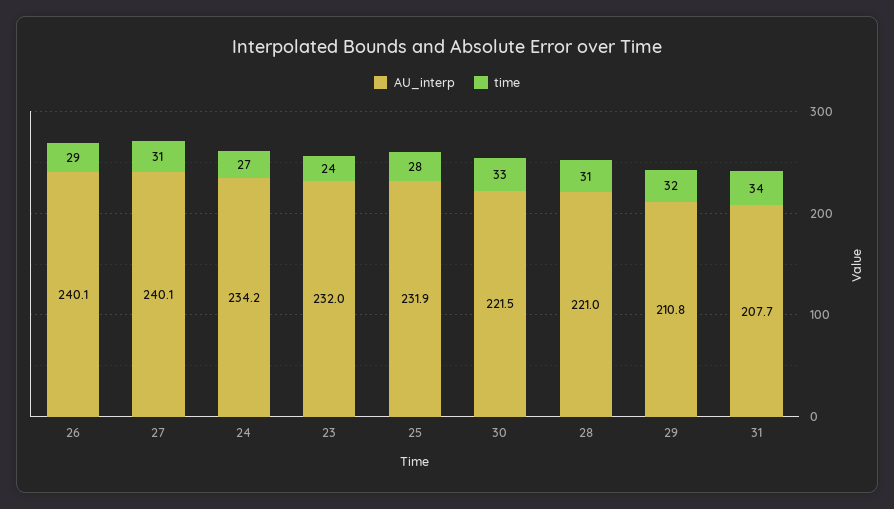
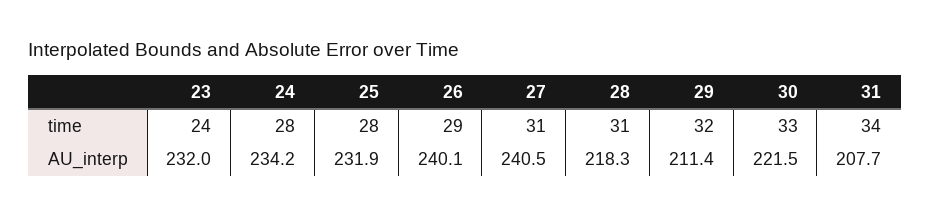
AU_interp, 27: 240.1 -> 240.5
time, 24: 27 -> 28
AU_interp, 28: 221 -> 218.3
AU_interp, 29: 210.8 -> 211.4

